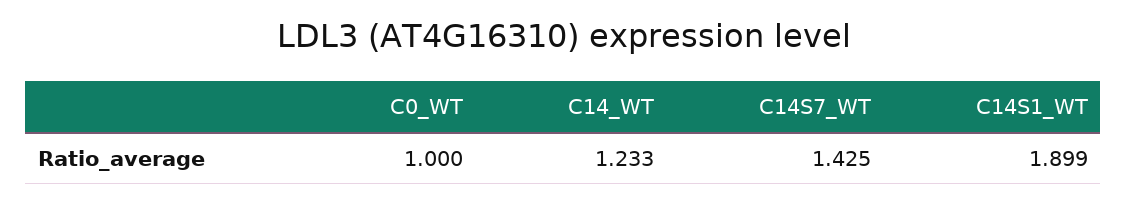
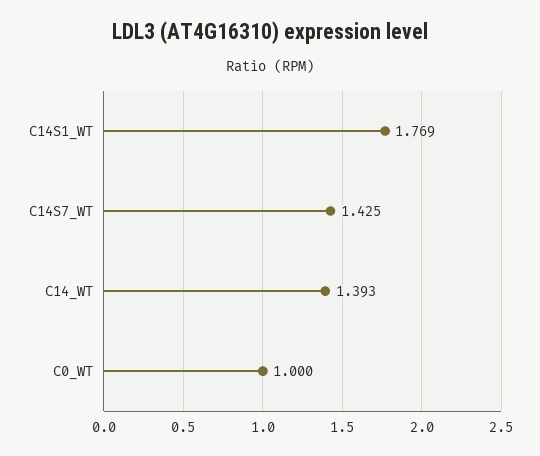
C14_WT: 1.233 -> 1.393
C14S1_WT: 1.899 -> 1.769

